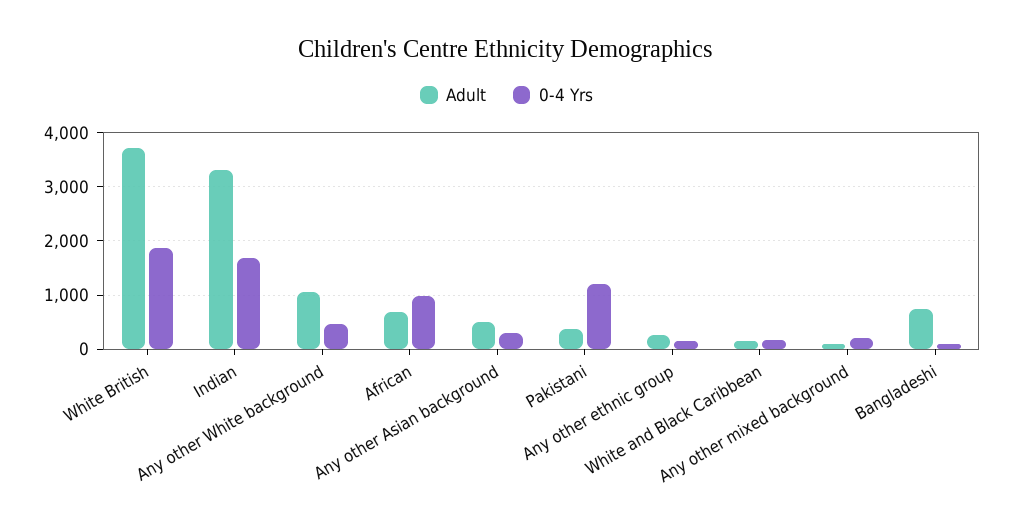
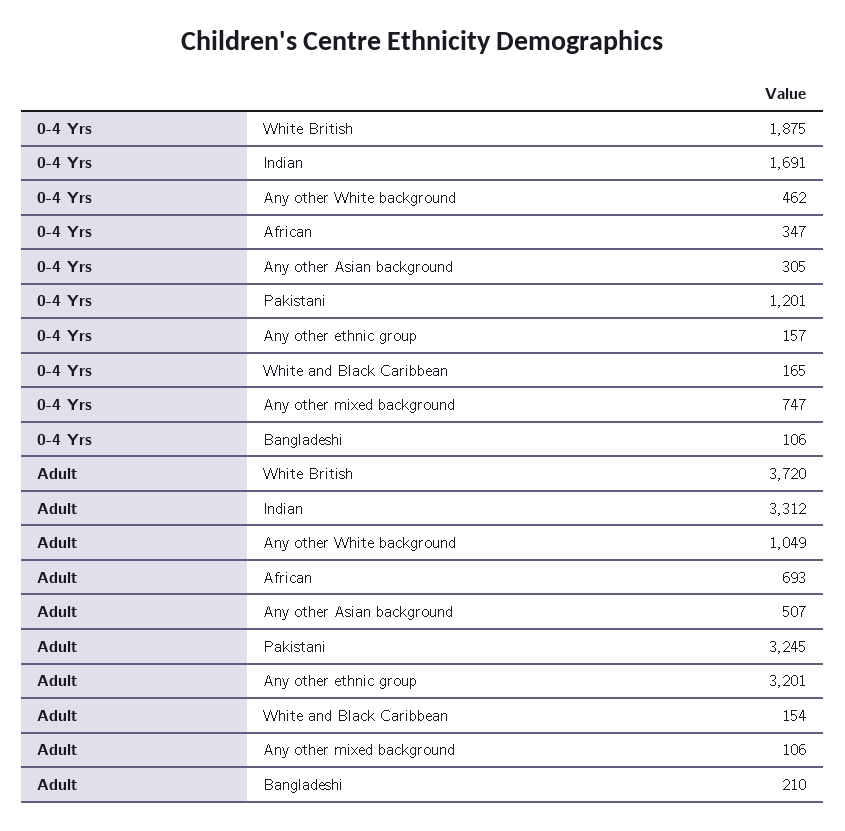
0-4 Yrs, African: 1000 -> 347
Adult, Pakistani: 400 -> 3245
Adult, Any other ethnic group: 200 -> 3201
0-4 Yrs, Any other mixed background: 200 -> 747
Adult, Bangladeshi: 800 -> 210

